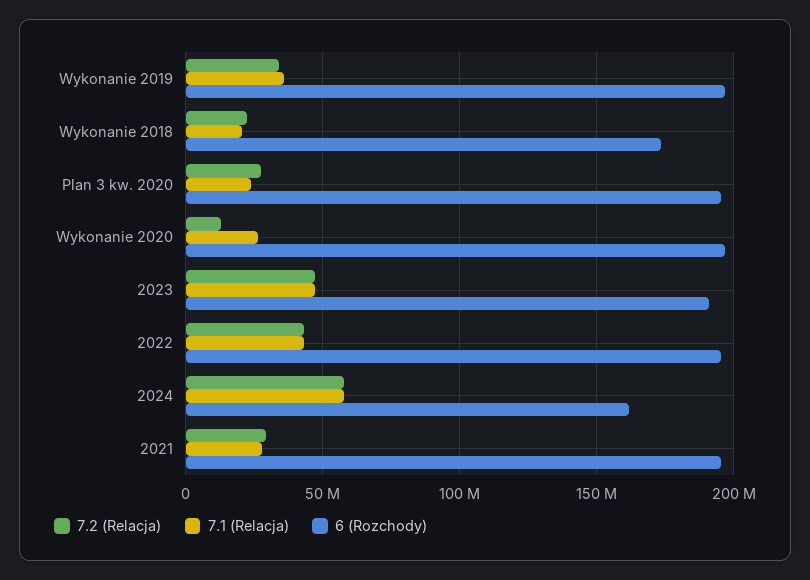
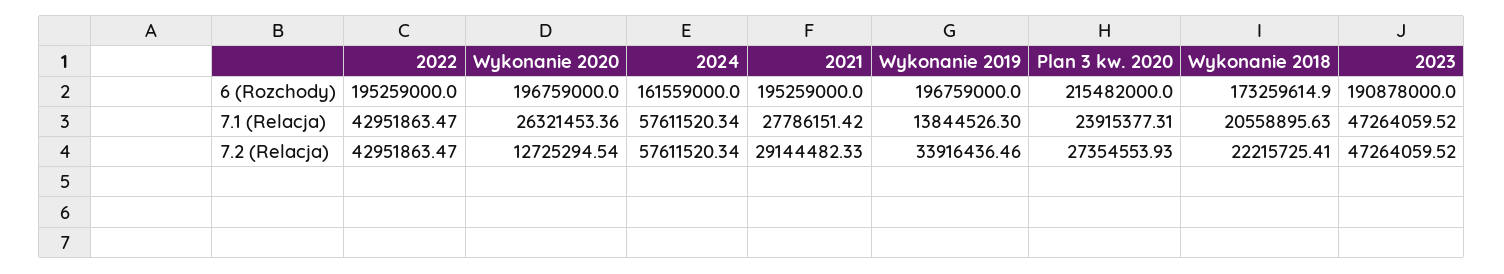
7.1 (Relacja), Wykonanie 2019: 35000000 -> 13844526.3
6 (Rozchody), Plan 3 kw. 2020: 195000000 -> 215482000

